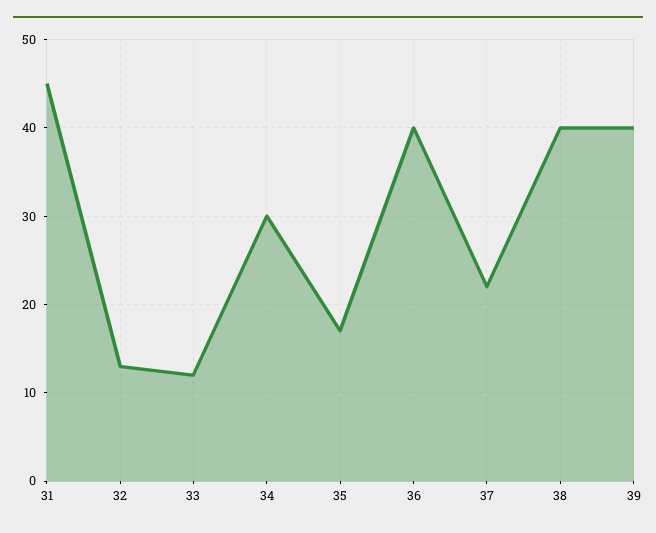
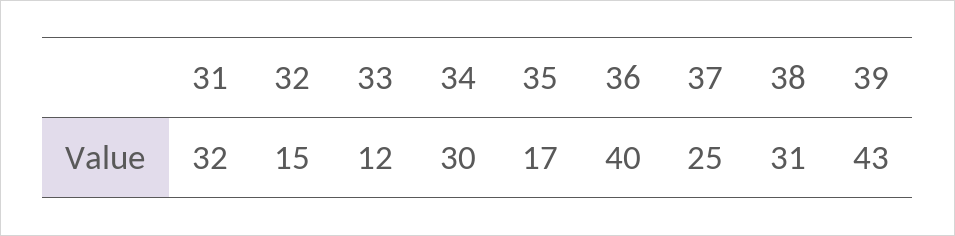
31: 45 -> 32
32: 13 -> 15
37: 22 -> 25
38: 40 -> 31
39: 40 -> 43

